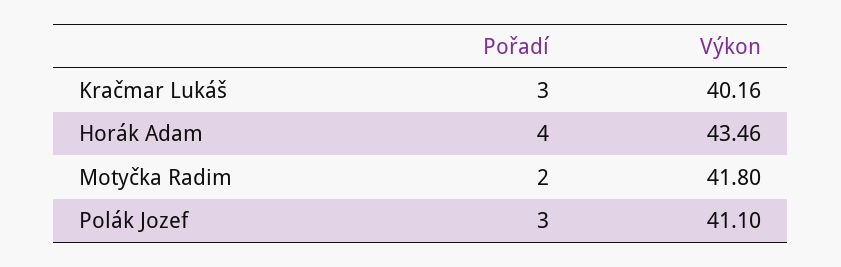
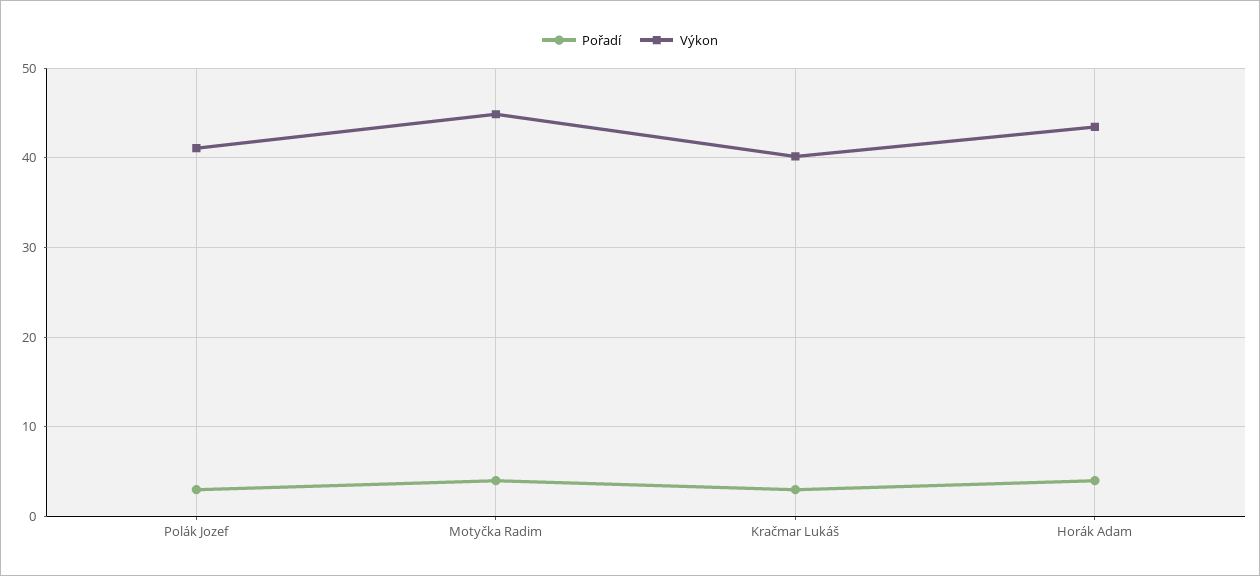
Pořadí, Motyčka Radim: 2 -> 4
Výkon, Motyčka Radim: 41.8 -> 45

